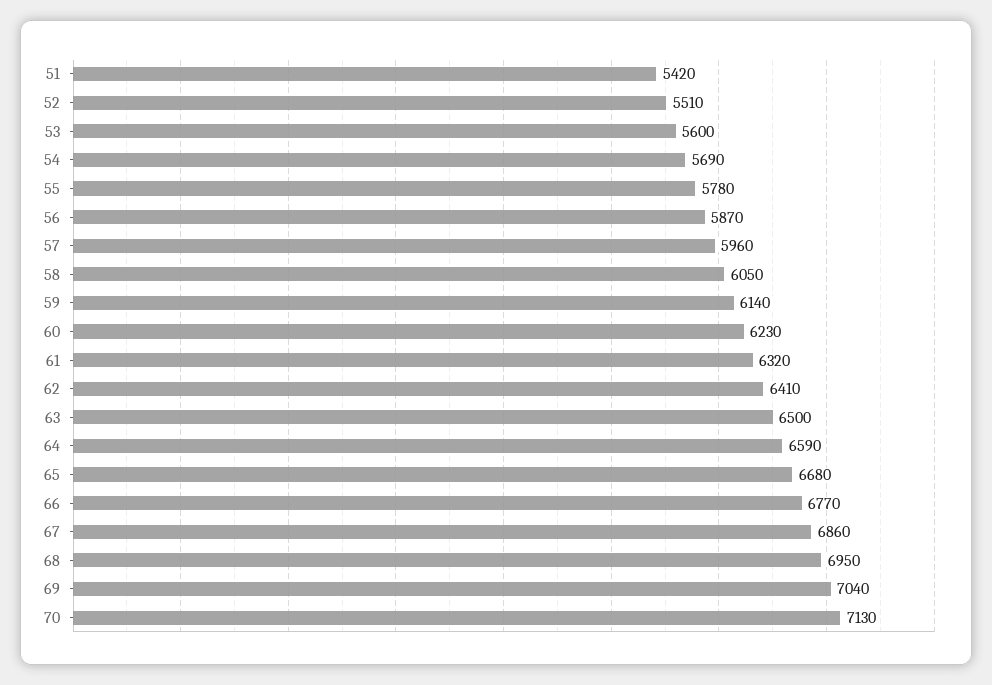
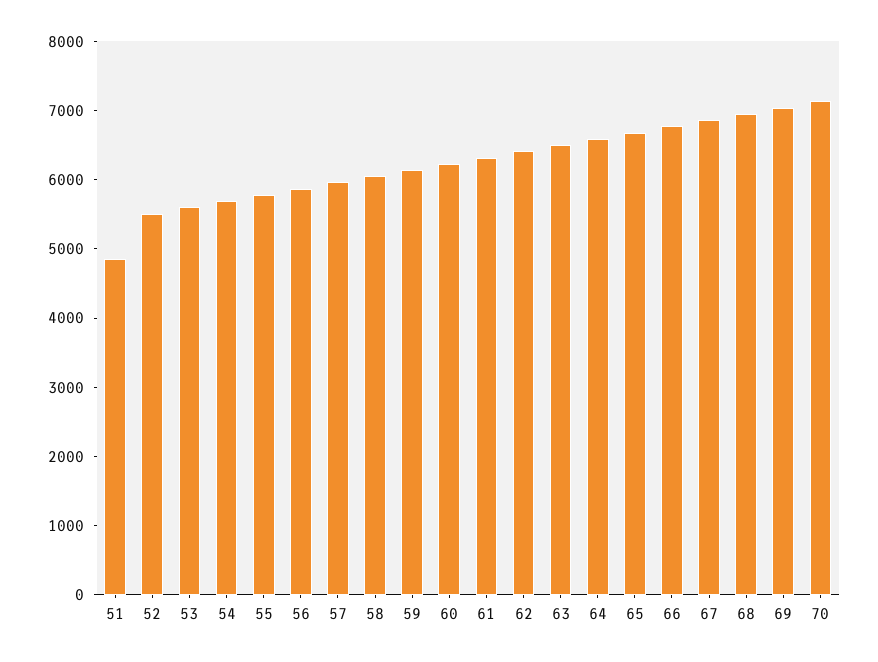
51: 5420 -> 4800

